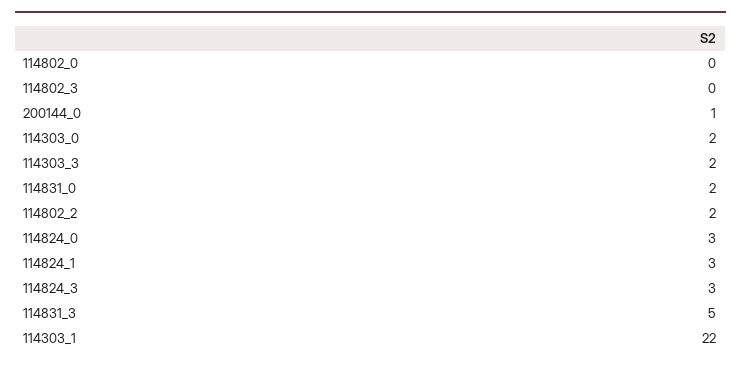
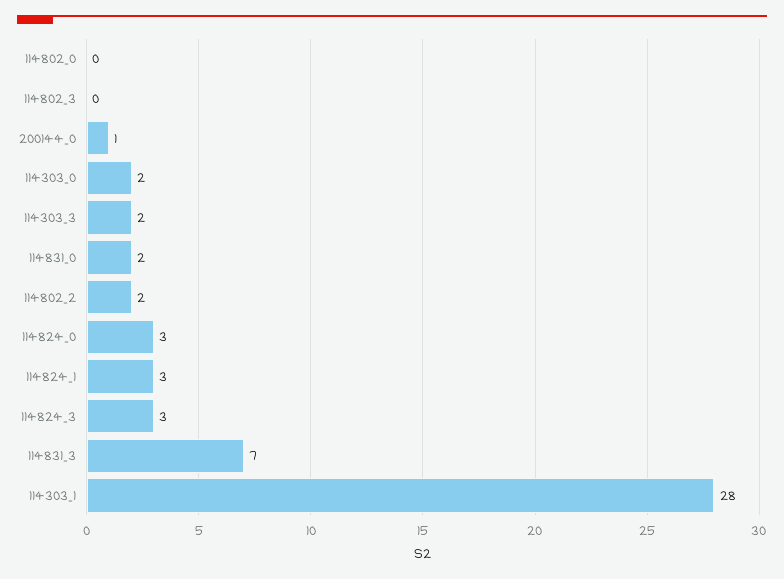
114831_3: 5 -> 7
114303_1: 22 -> 28

